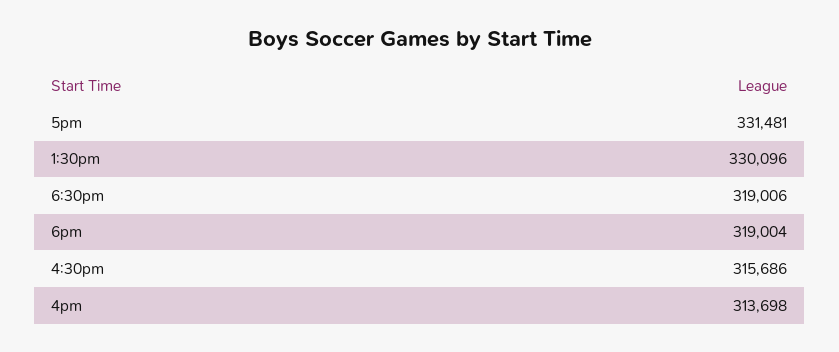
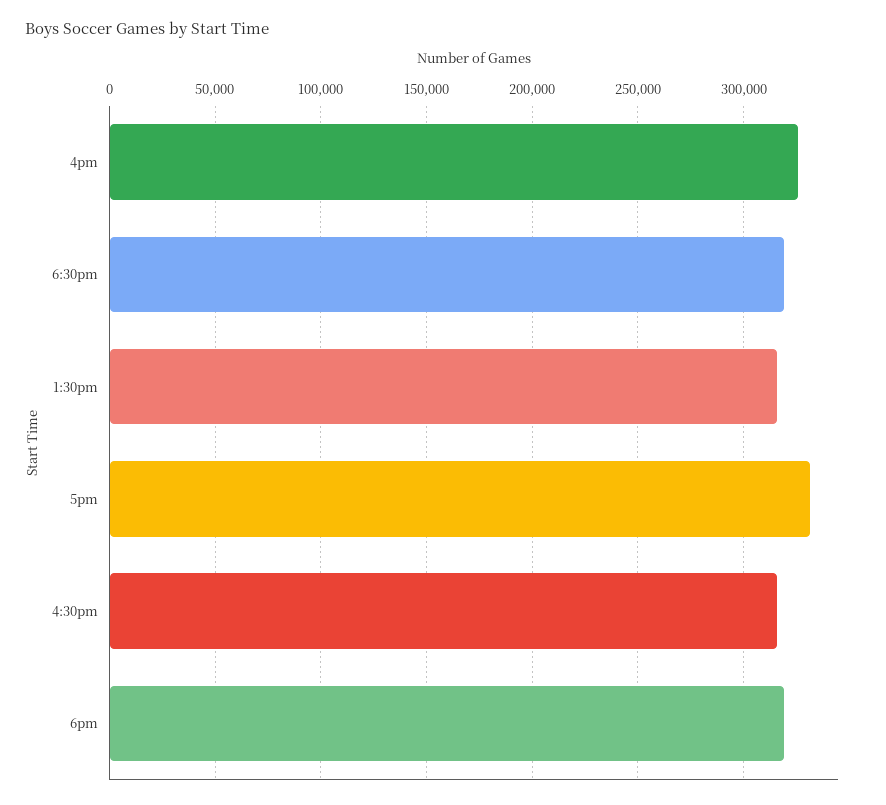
1:30pm: 330096 -> 315000
4pm: 313698 -> 325000

